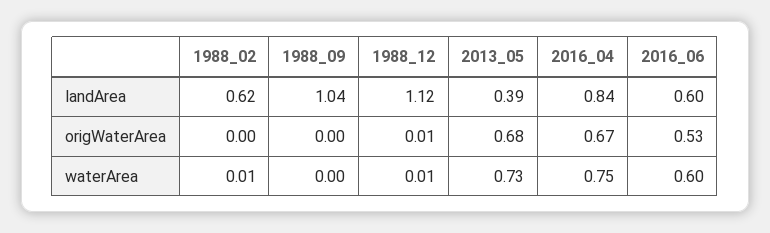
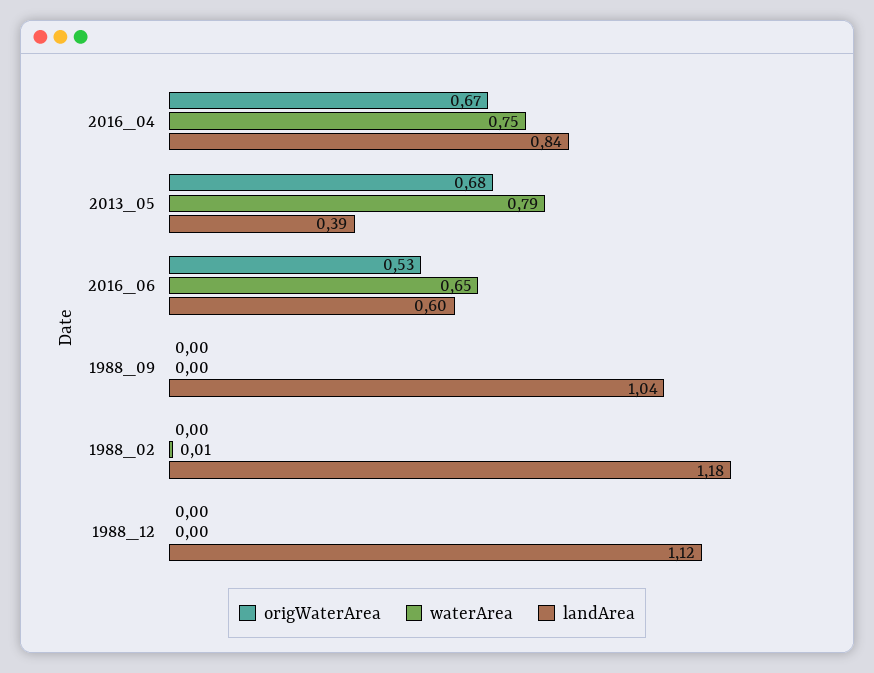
landArea, 1988_02: 0.62 -> 1.18
origWaterArea, 1988_12: 0.01 -> 0
waterArea, 1988_12: 0.01 -> 0
waterArea, 2013_05: 0.73 -> 0.79
waterArea, 2016_06: 0.6 -> 0.65

